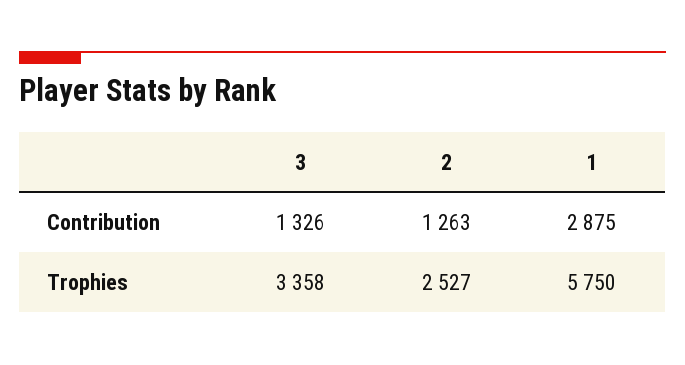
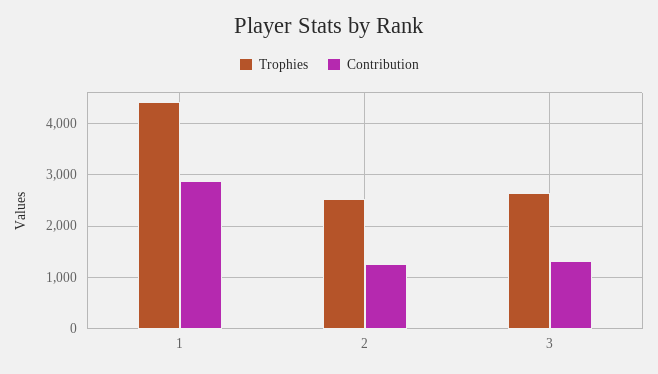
Trophies, 3: 3358 -> 2600
Trophies, 1: 5750 -> 4400

